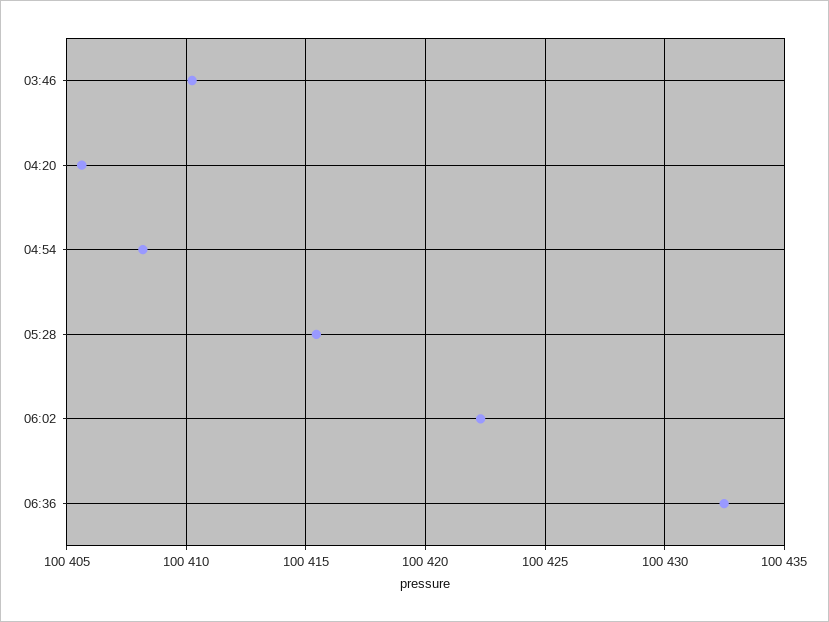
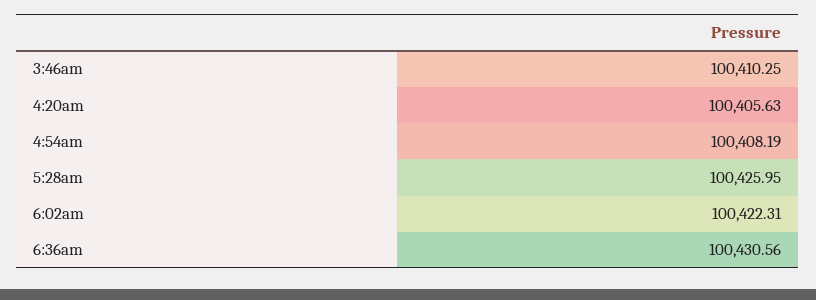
05:28: 100415.5 -> 100425.95
06:36: 100432.5 -> 100430.56

